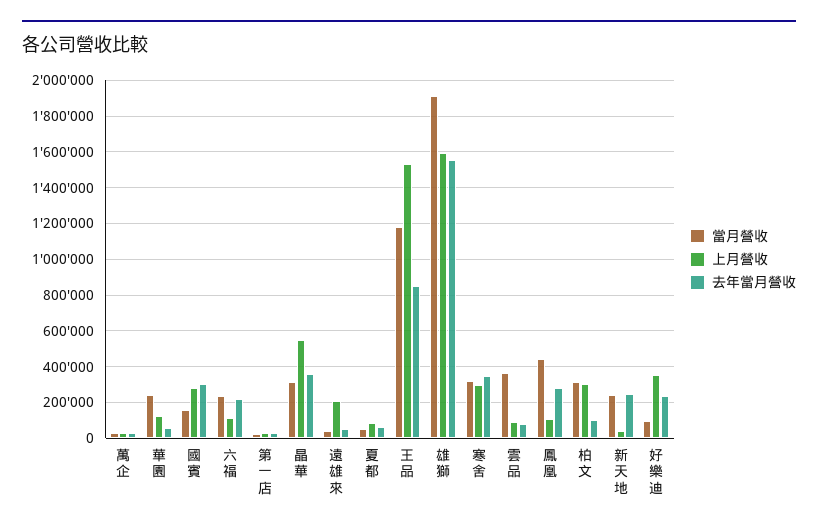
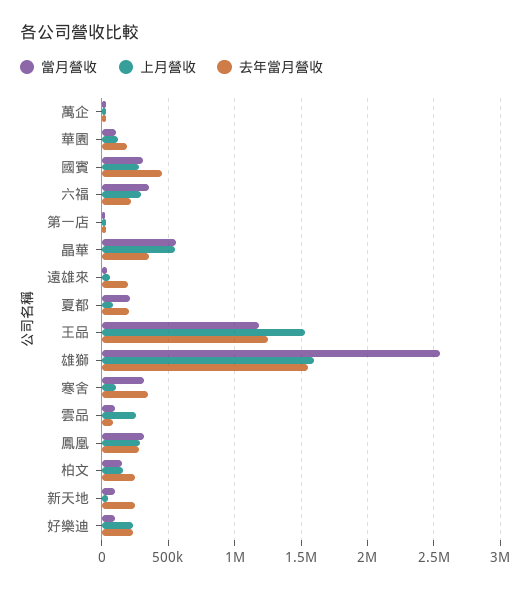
當月營收, 華園: 250000 -> 100000
去年當月營收, 華園: 50000 -> 200000
當月營收, 國賓: 150000 -> 300000
去年當月營收, 國賓: 300000 -> 450000
當月營收, 六福: 250000 -> 350000
上月營收, 六福: 100000 -> 300000
當月營收, 晶華: 300000 -> 550000
上月營收, 遠雄來: 200000 -> 50000
去年當月營收, 遠雄來: 50000 -> 200000
當月營收, 夏都: 50000 -> 200000
去年當月營收, 夏都: 50000 -> 200000
去年當月營收, 王品: 850000 -> 1250000
當月營收, 雄獅: 1900000 -> 2550000
上月營收, 寒舍: 300000 -> 100000
當月營收, 雲品: 350000 -> 100000
上月營收, 雲品: 100000 -> 250000
當月營收, 鳳凰: 450000 -> 300000
上月營收, 鳳凰: 100000 -> 300000
當月營收, 柏文: 300000 -> 150000
上月營收, 柏文: 300000 -> 150000
去年當月營收, 柏文: 100000 -> 250000
當月營收, 新天地: 250000 -> 100000
上月營收, 好樂迪: 350000 -> 250000

